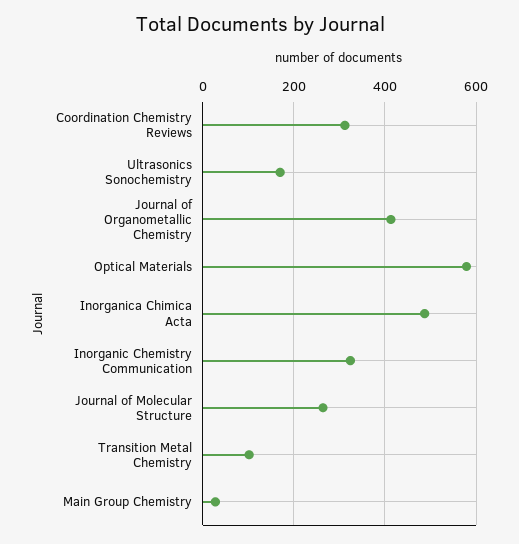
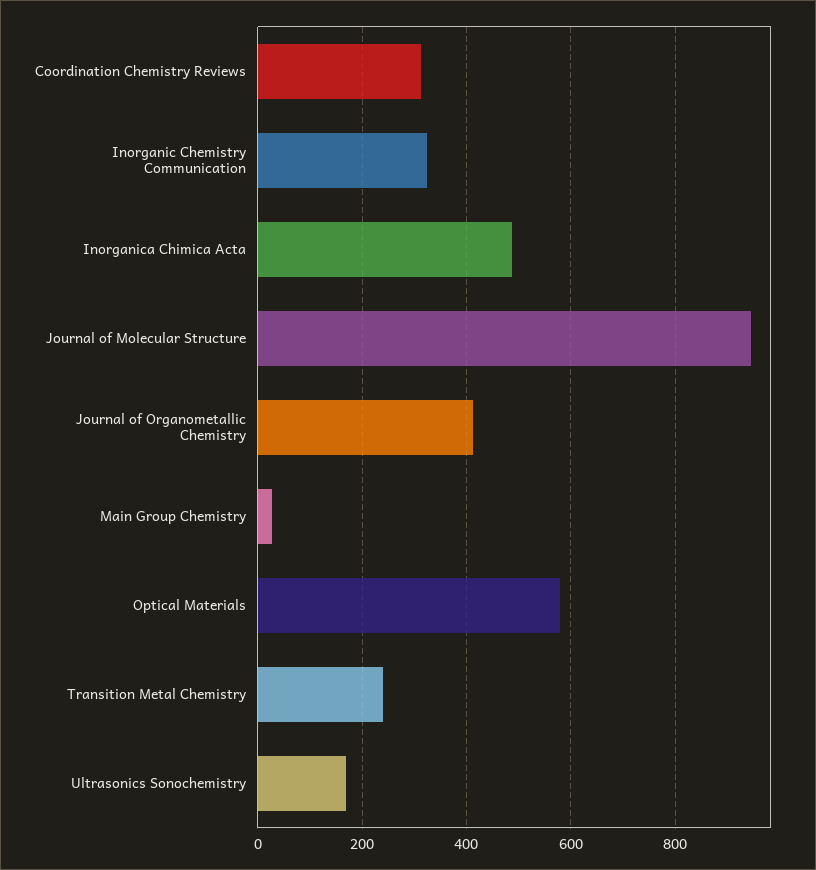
Journal of Molecular Structure: 260 -> 940
Transition Metal Chemistry: 100 -> 240

